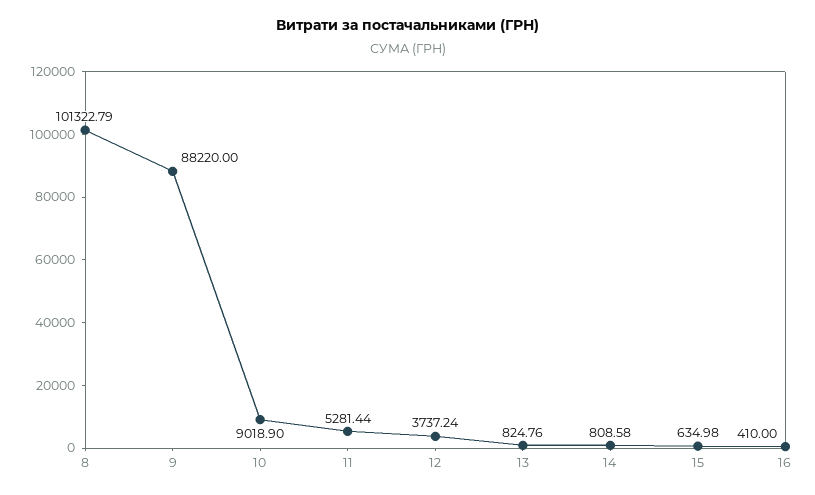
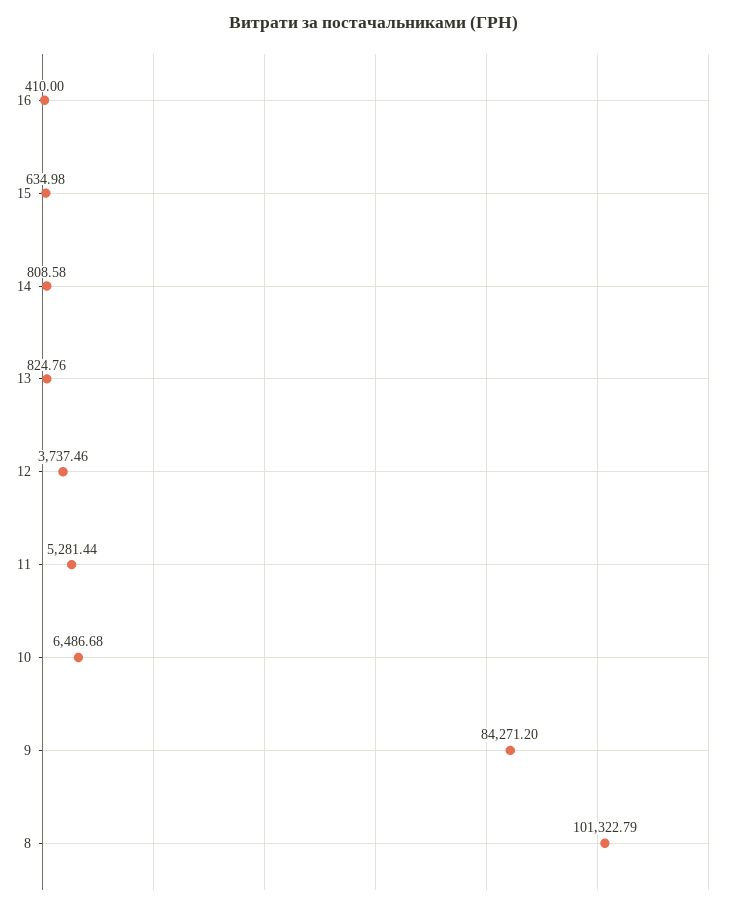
9: 88220 -> 84271.2
10: 9018.9 -> 6486.68
12: 3737.24 -> 3737.46

